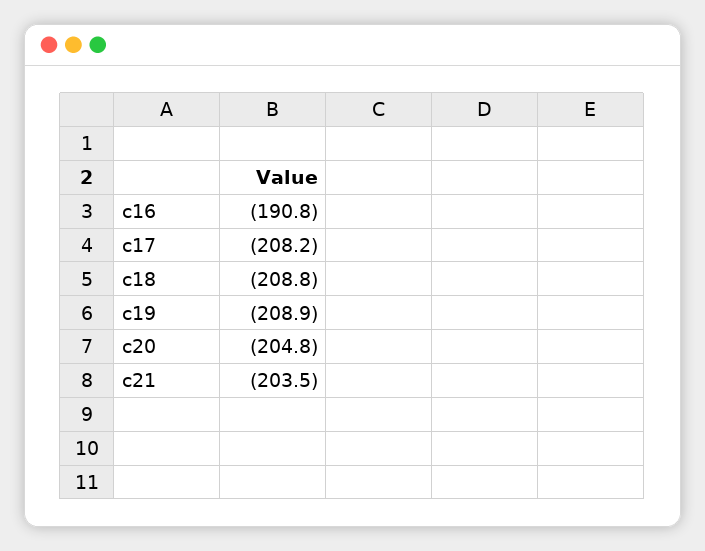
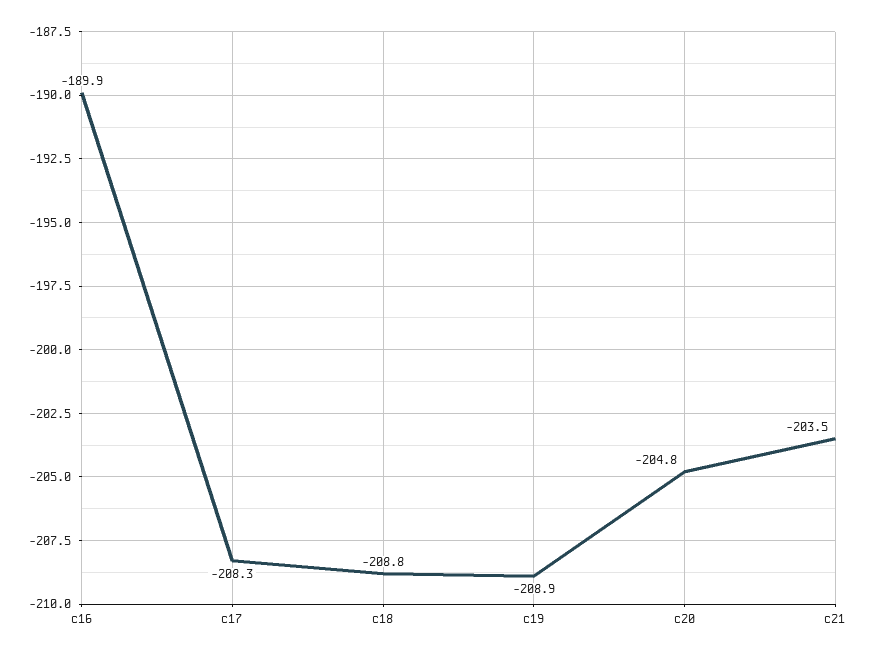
c16: -190.8 -> -189.9
c17: -208.2 -> -208.3

